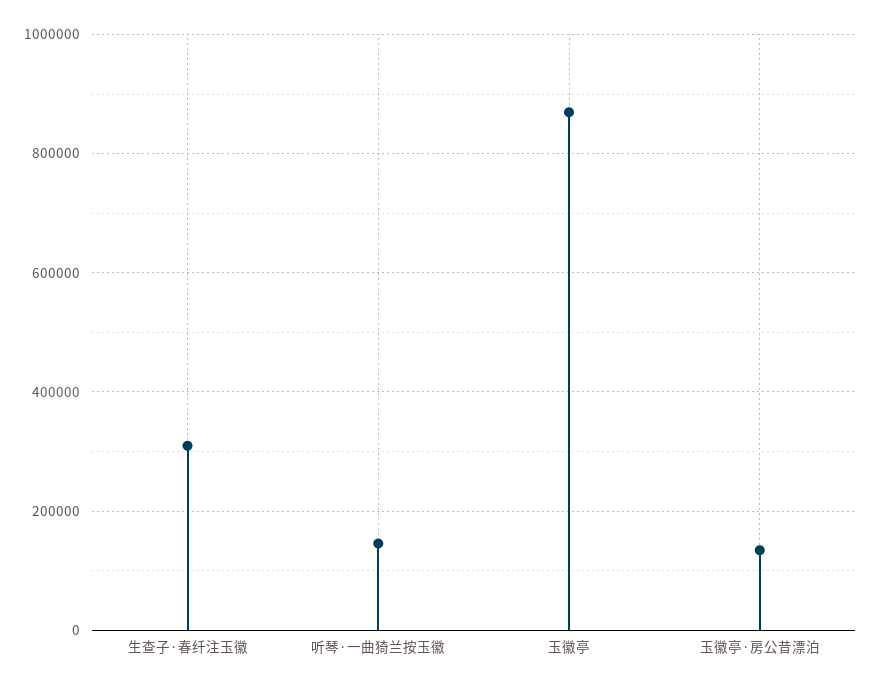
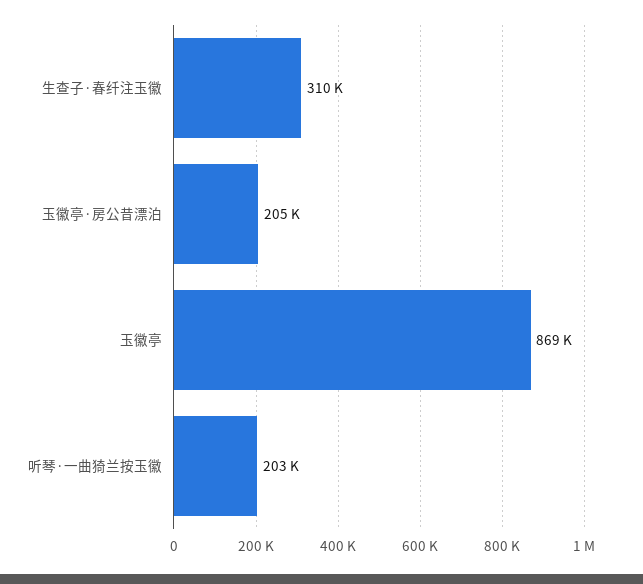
听琴·一曲猗兰按玉徽: 140000 -> 203000
玉徽亭·房公昔漂泊: 140000 -> 205000

